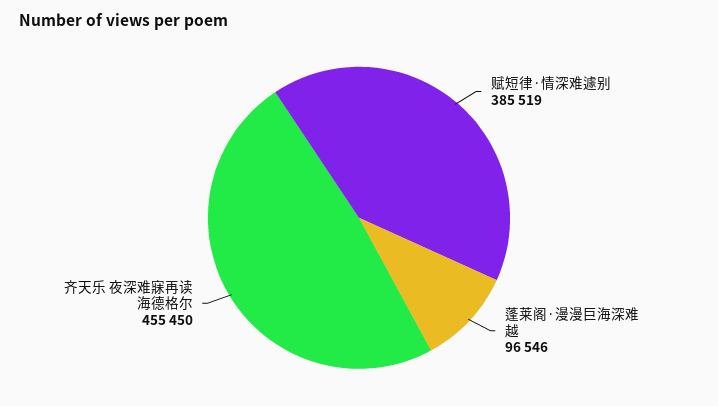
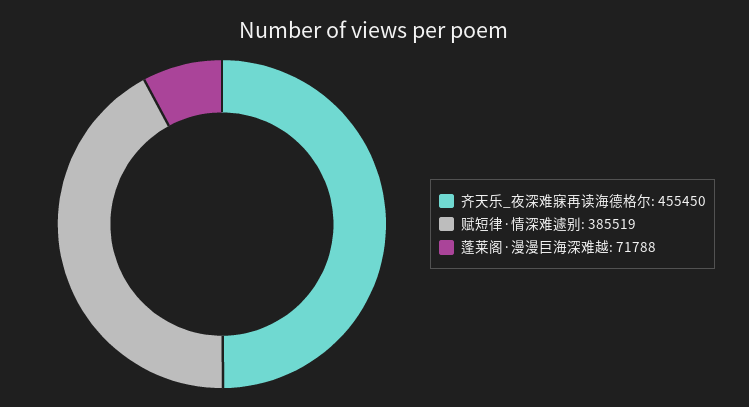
蓬莱阁·漫漫巨海深难越: 96546 -> 71788

